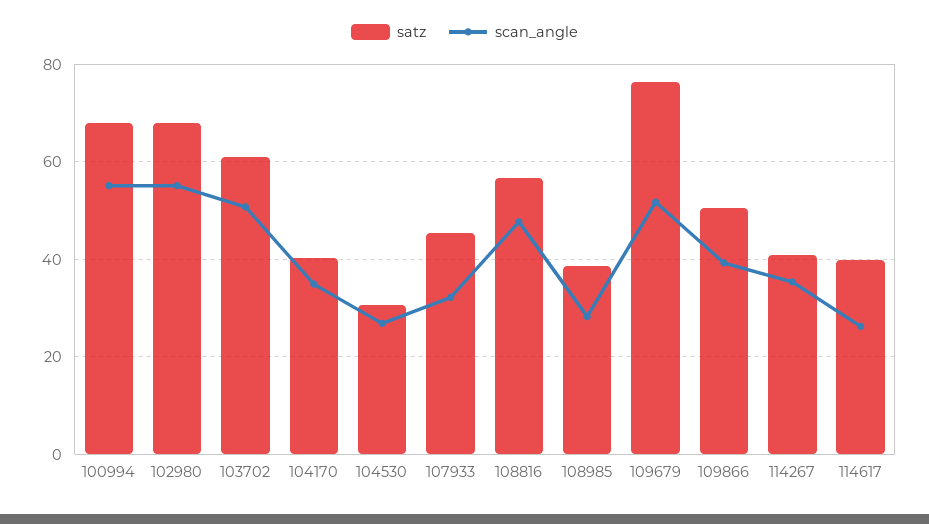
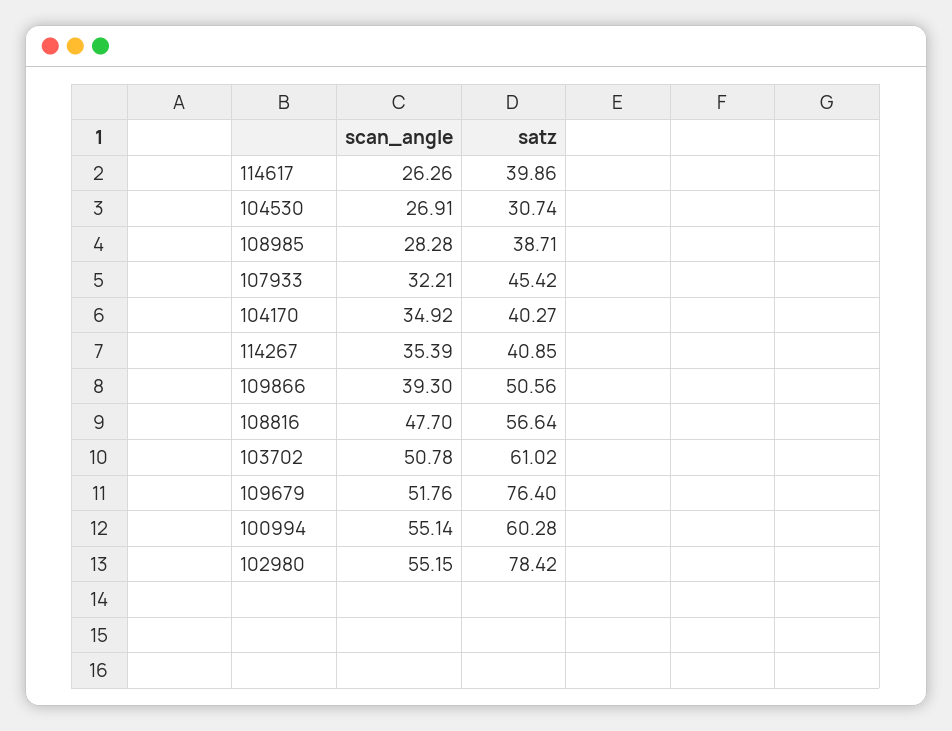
satz, 100994: 68 -> 60.28
satz, 102980: 68 -> 78.42

